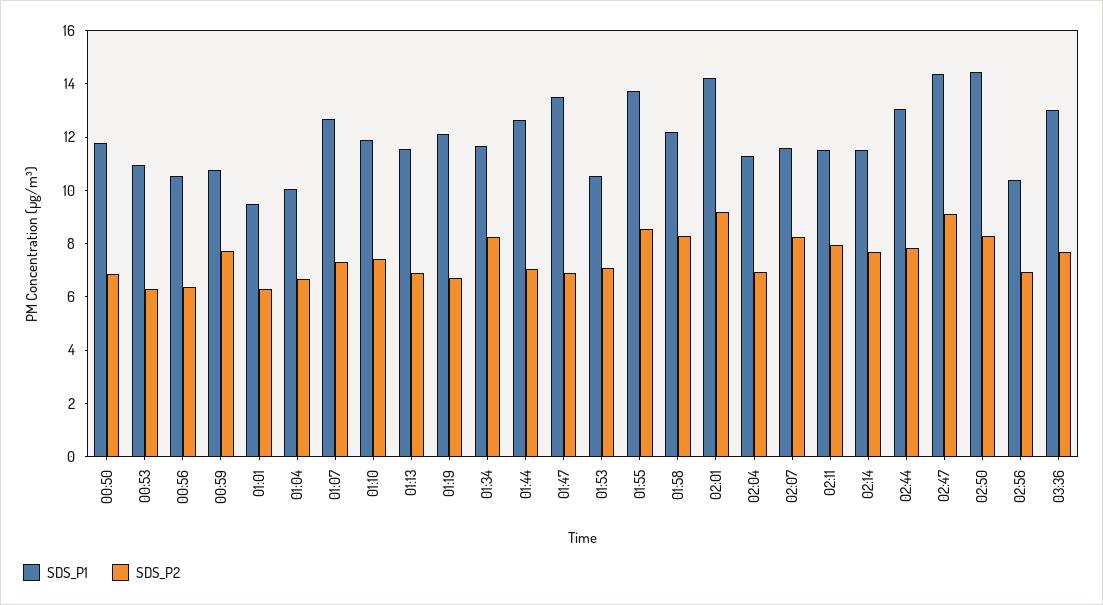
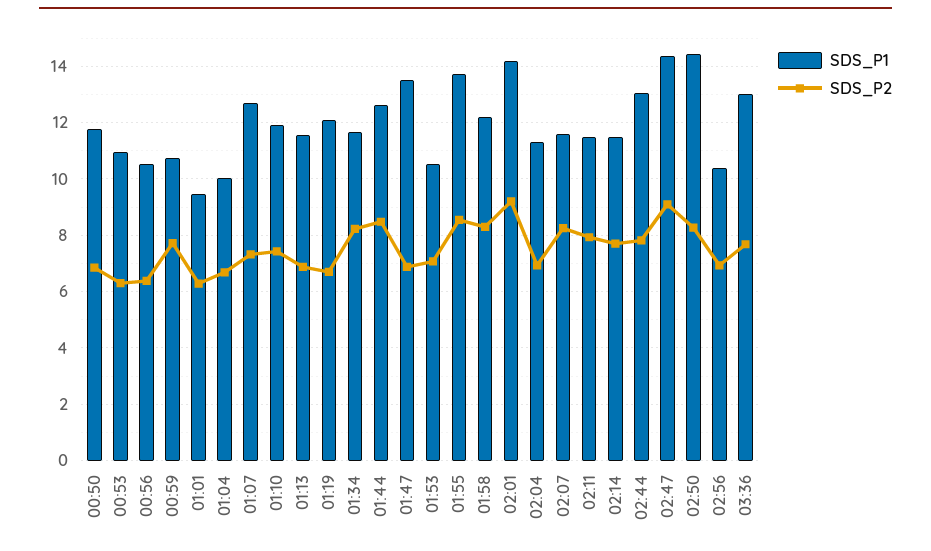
SDS_P2, 01:44: 7 -> 8.5

